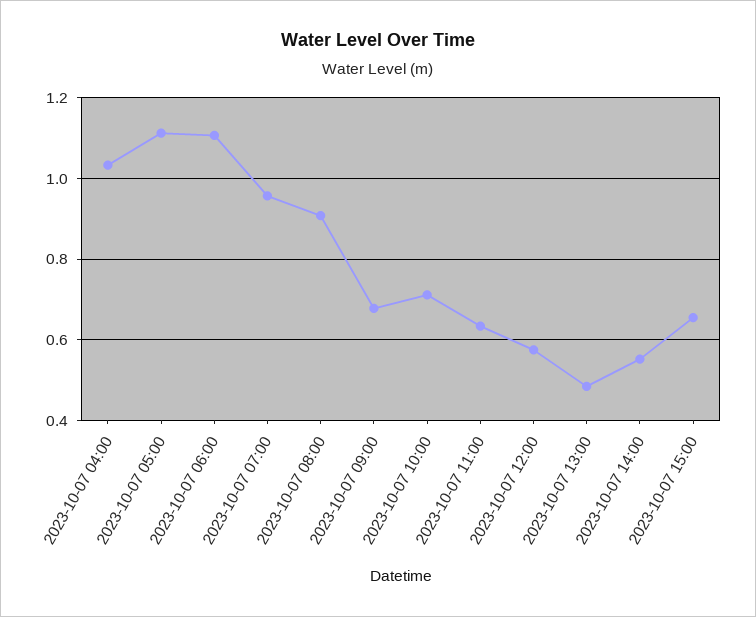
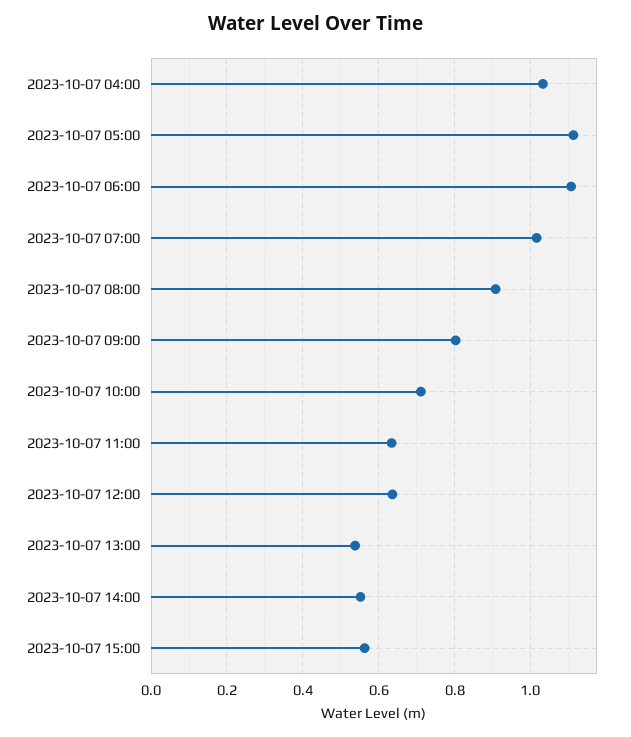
2023-10-07 07:00: 0.96 -> 1.02
2023-10-07 09:00: 0.68 -> 0.8
2023-10-07 12:00: 0.58 -> 0.64
2023-10-07 13:00: 0.48 -> 0.54
2023-10-07 15:00: 0.66 -> 0.56

